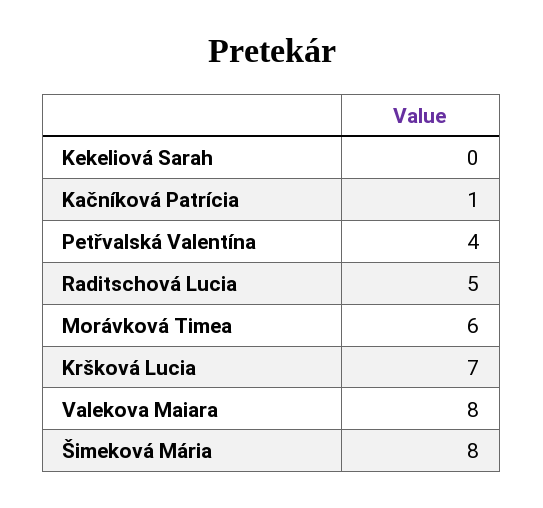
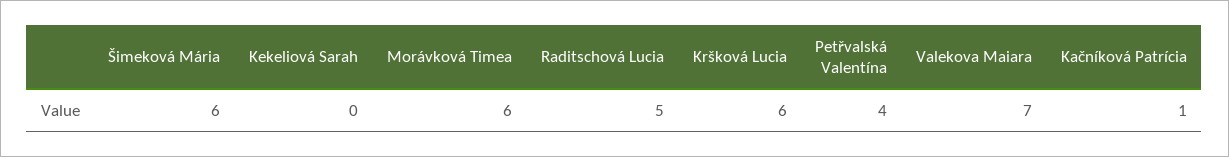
Kršková Lucia: 7 -> 6
Valekova Maiara: 8 -> 7
Šimeková Mária: 8 -> 6

